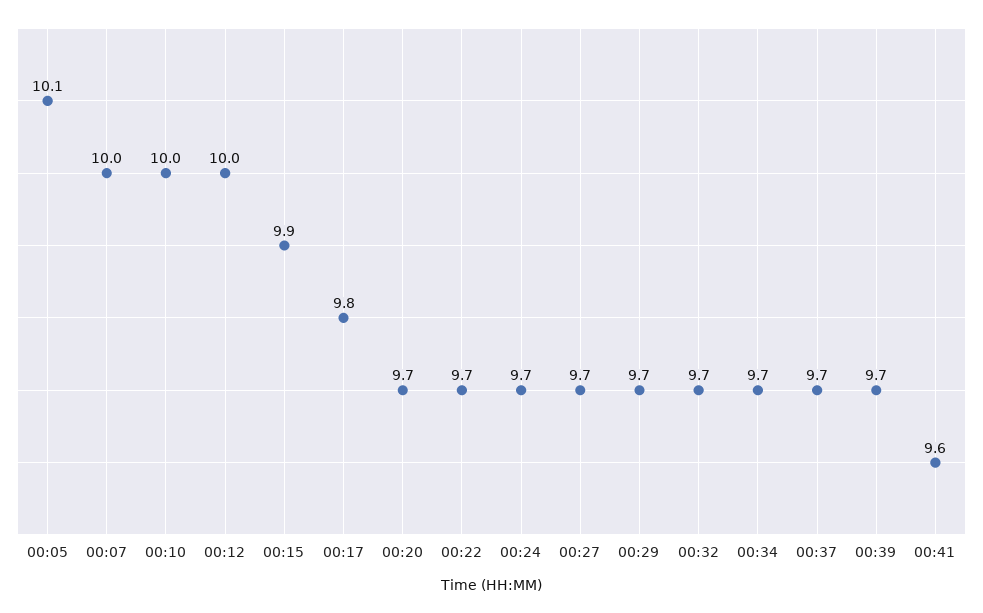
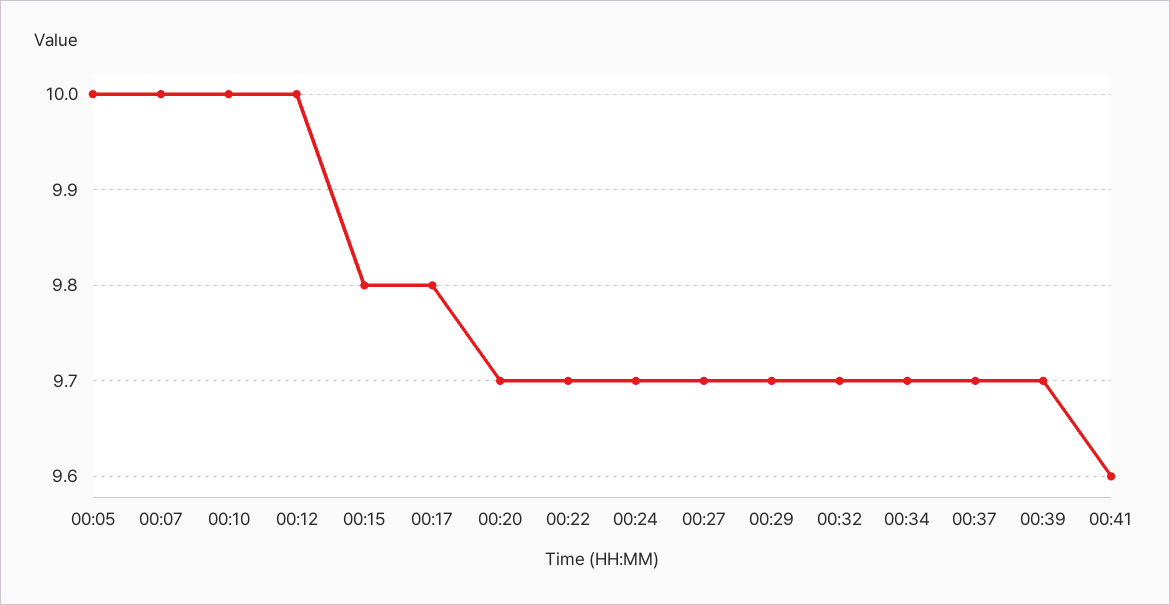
00:05: 10.1 -> 10
00:15: 9.9 -> 9.8

